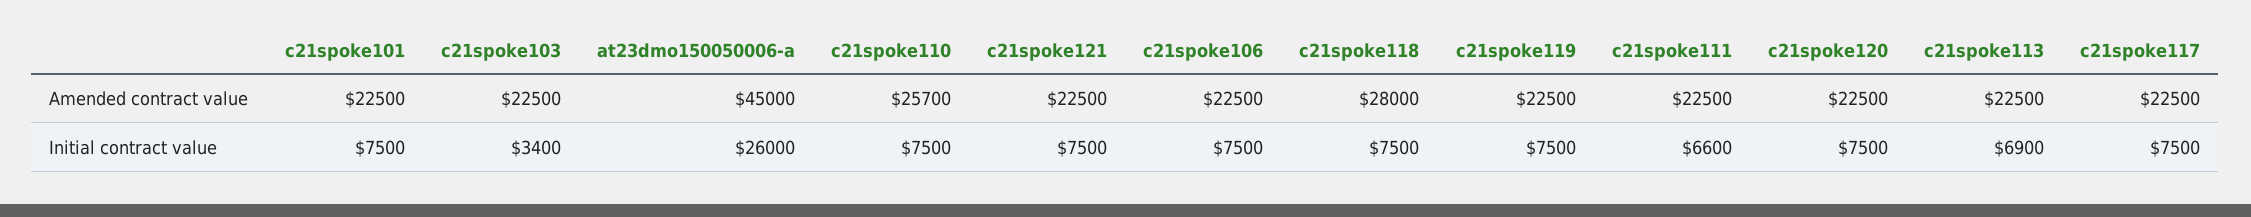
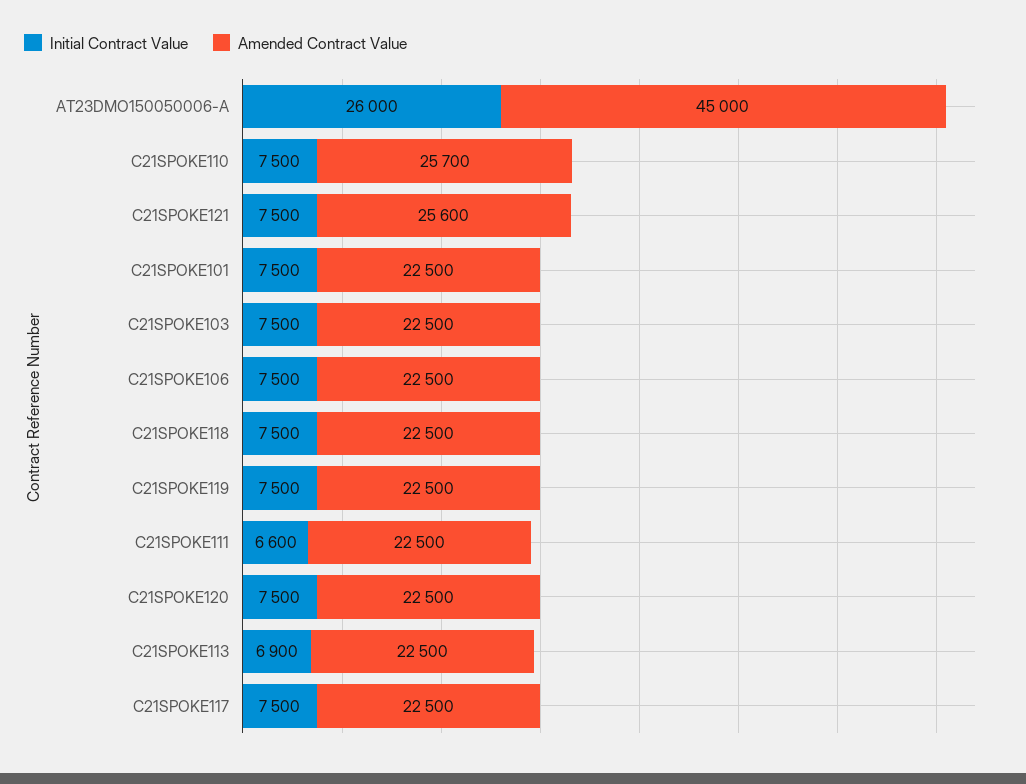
Amended contract value, c21spoke121: 22500 -> 25600
Amended contract value, c21spoke118: 28000 -> 22500
Initial contract value, c21spoke103: 3400 -> 7500

